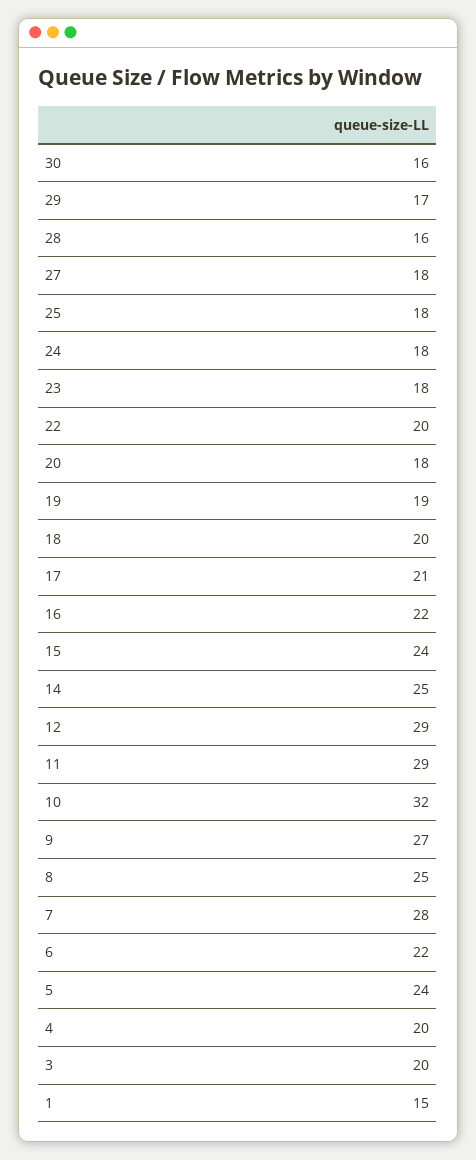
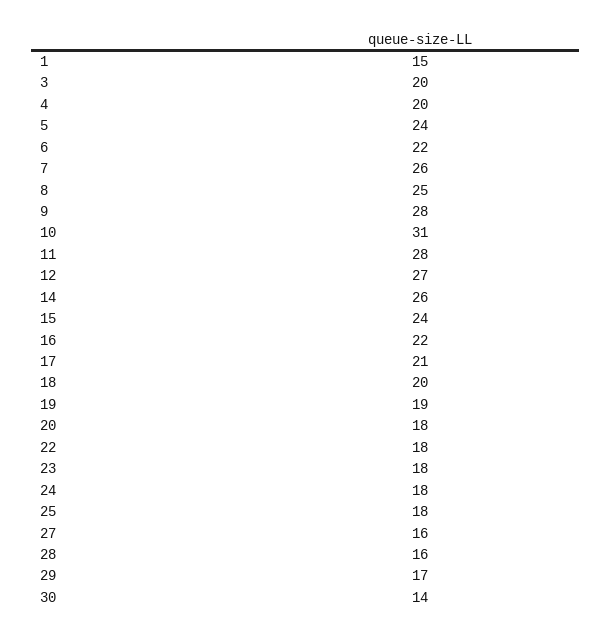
30: 16 -> 14
27: 18 -> 16
22: 20 -> 18
14: 25 -> 26
12: 29 -> 27
11: 29 -> 28
10: 32 -> 31
9: 27 -> 28
7: 28 -> 26

